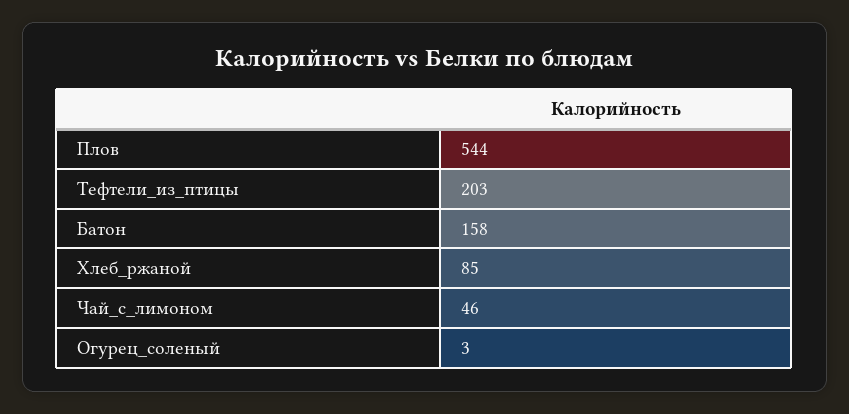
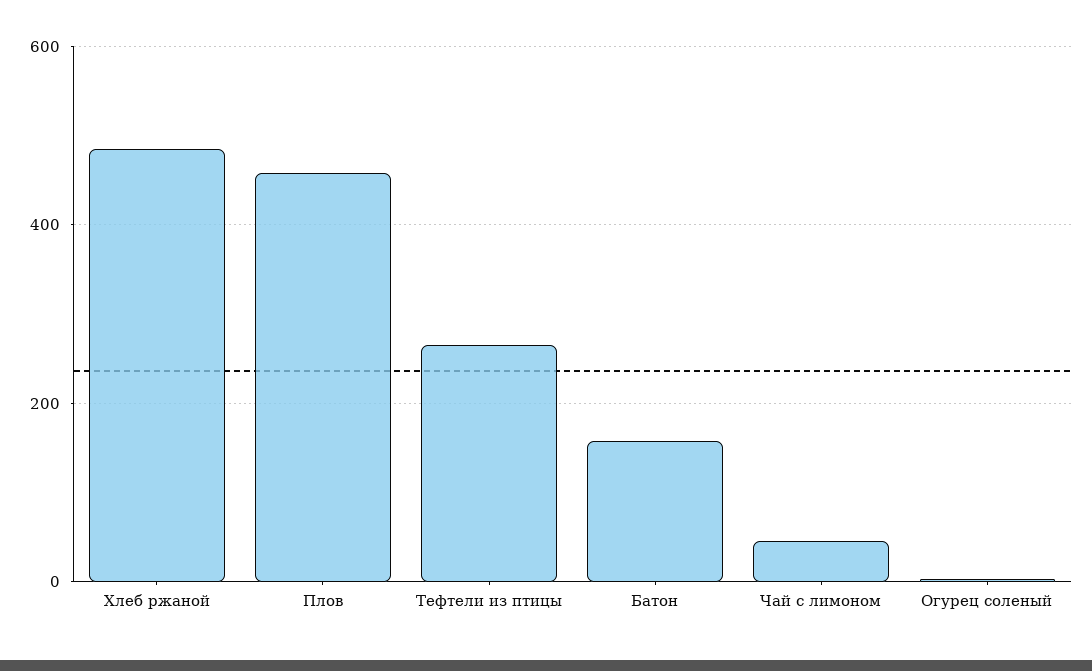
Плов: 544 -> 460
Тефтели_из_птицы: 203 -> 260
Хлеб_ржаной: 85 -> 480

